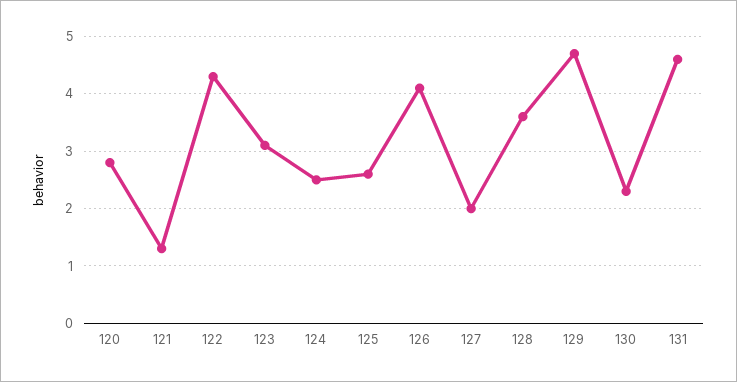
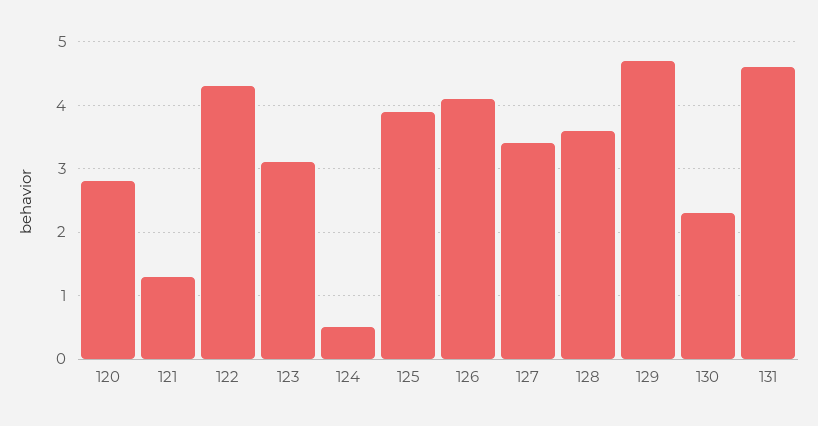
124: 2.5 -> 0.5
125: 2.5 -> 3.9
127: 2 -> 3.4

